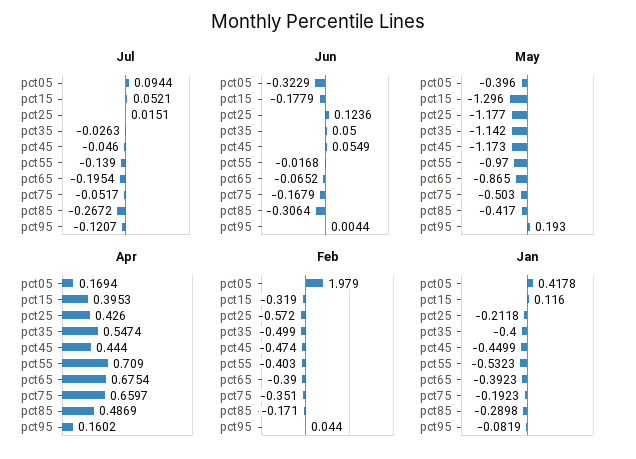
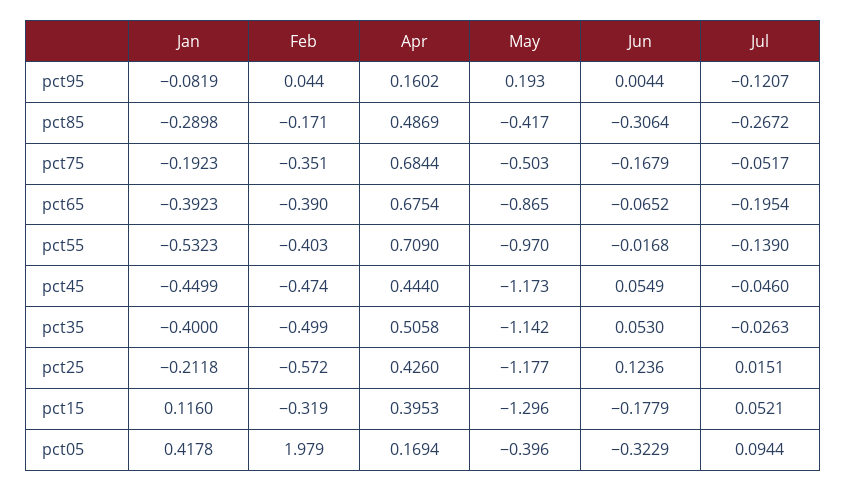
Jun, pct35: 0.05 -> 0.053
Apr, pct35: 0.5474 -> 0.5058
Apr, pct75: 0.6597 -> 0.6844

